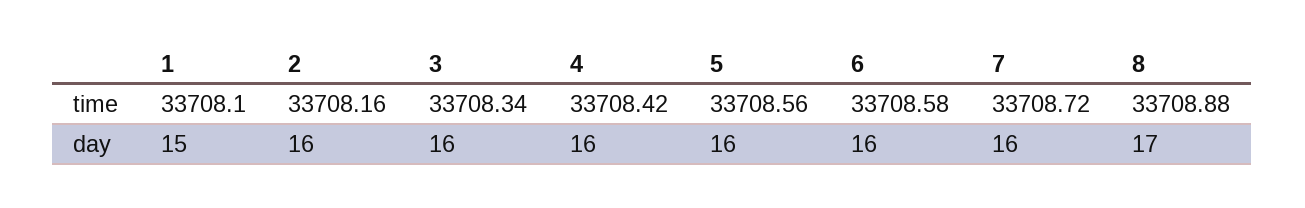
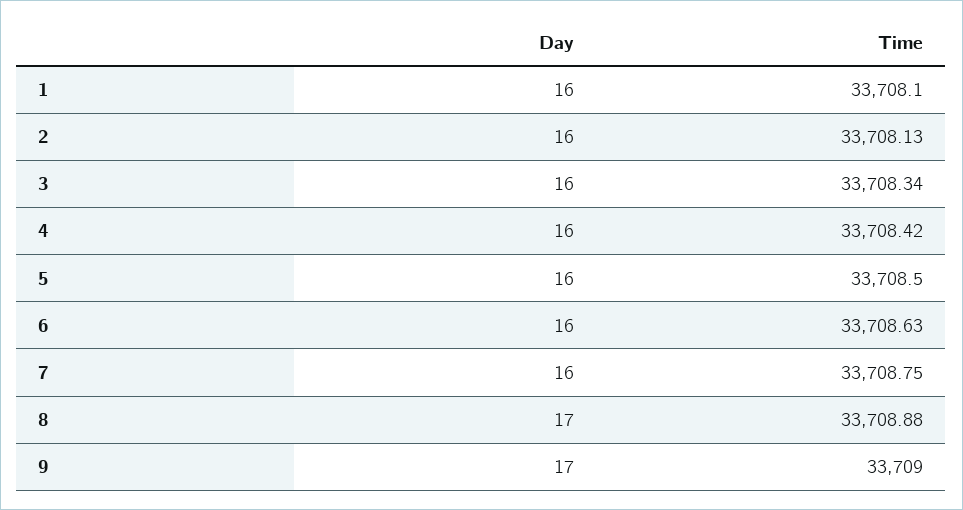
2, time: 33708.16 -> 33708.13
5, time: 33708.56 -> 33708.5
6, time: 33708.58 -> 33708.63
7, time: 33708.72 -> 33708.75
1, day: 15 -> 16
9, day: none -> 17
9, time: none -> 33709

